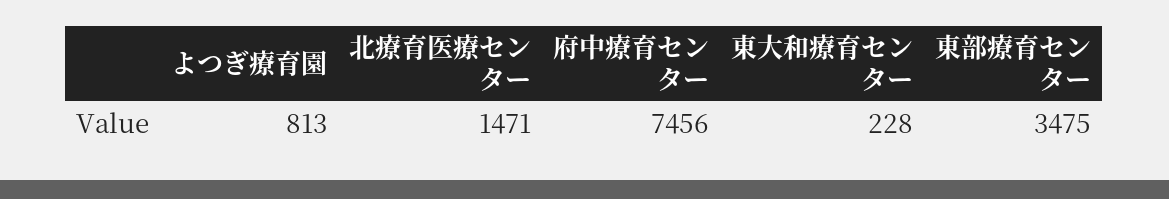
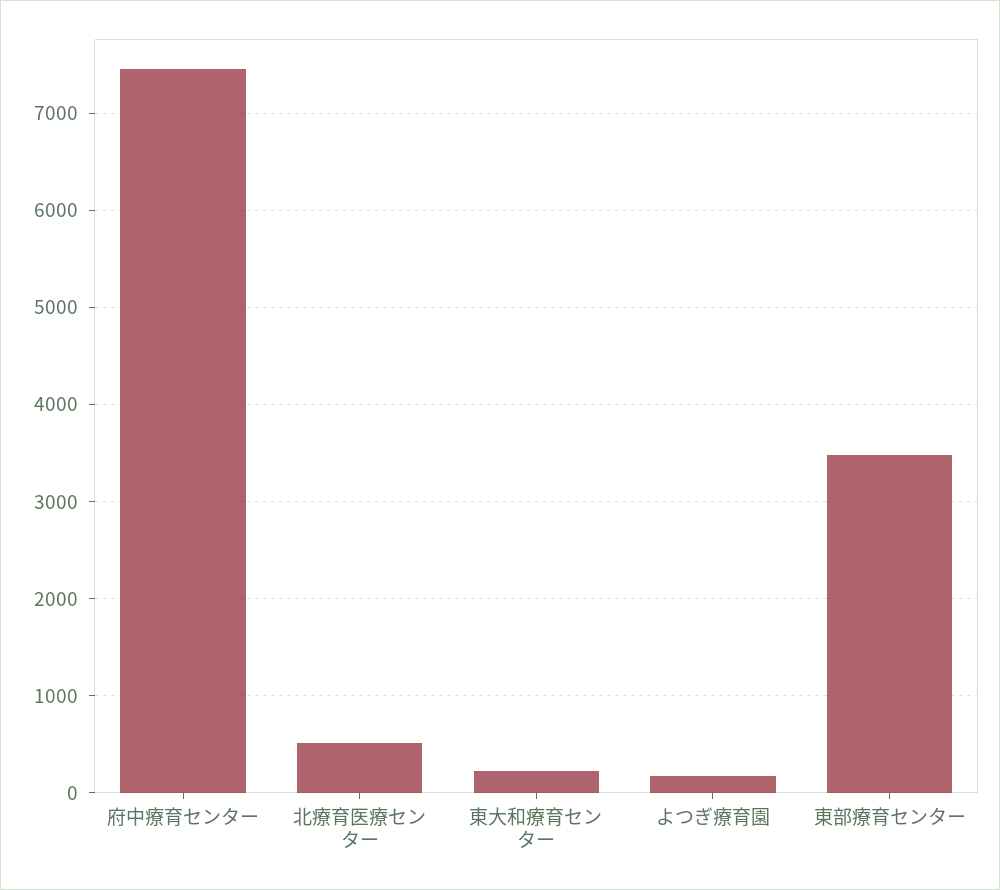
よつぎ療育園: 813 -> 200
北療育医療センター: 1471 -> 500

